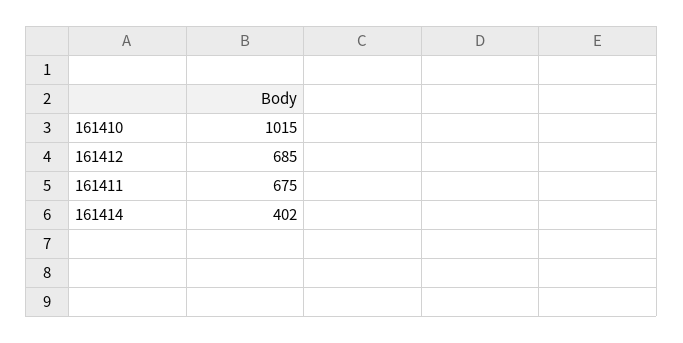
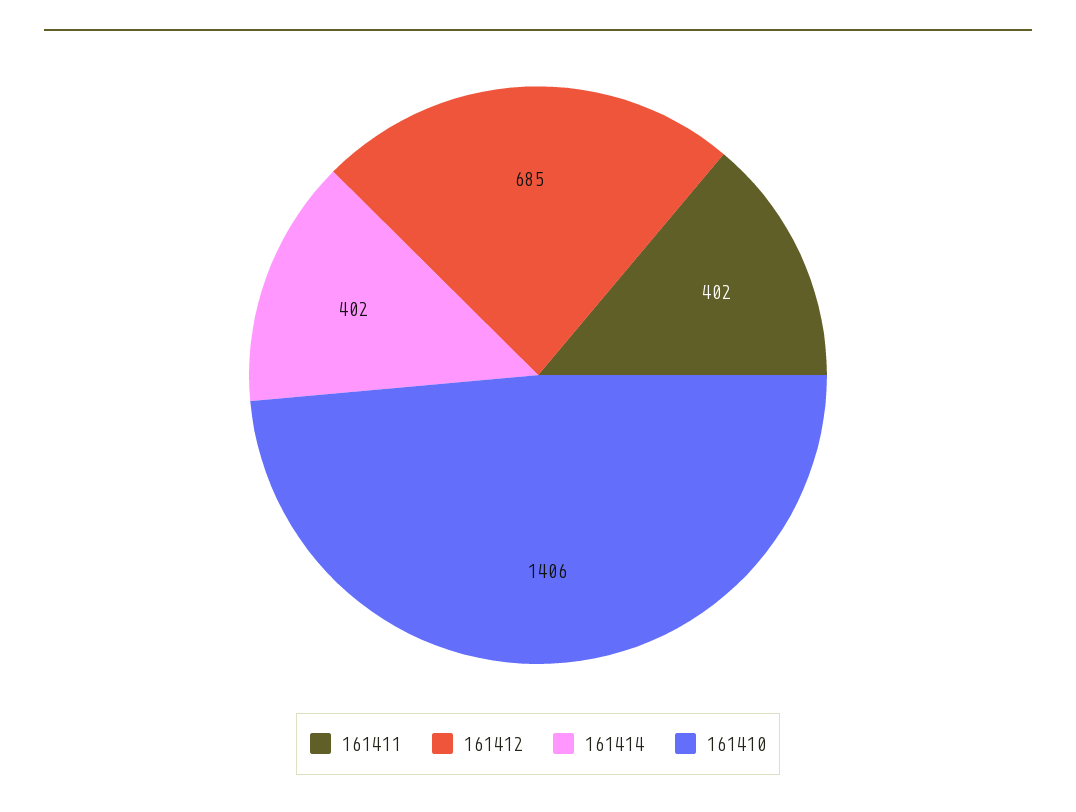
161410: 1015 -> 1406
161411: 675 -> 402

